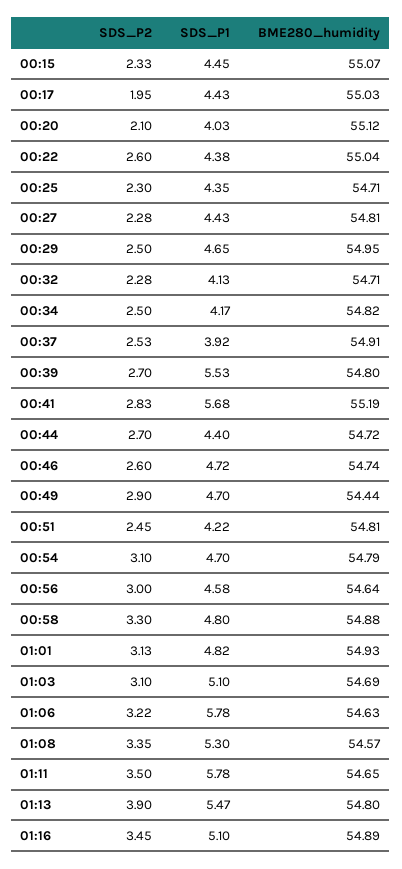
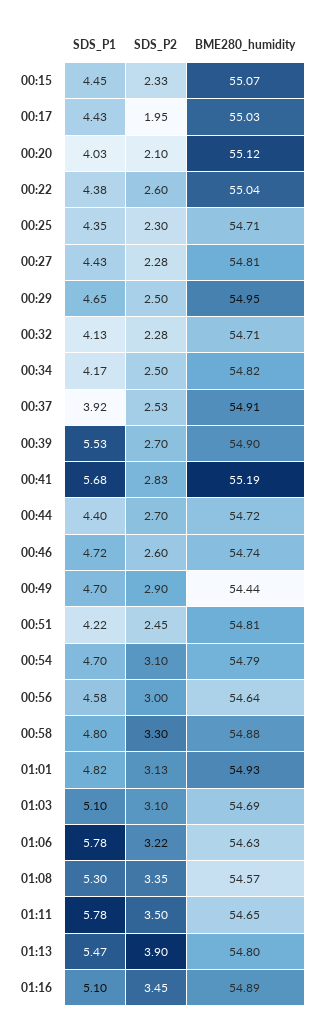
BME280_humidity, 00:39: 54.8 -> 54.9

